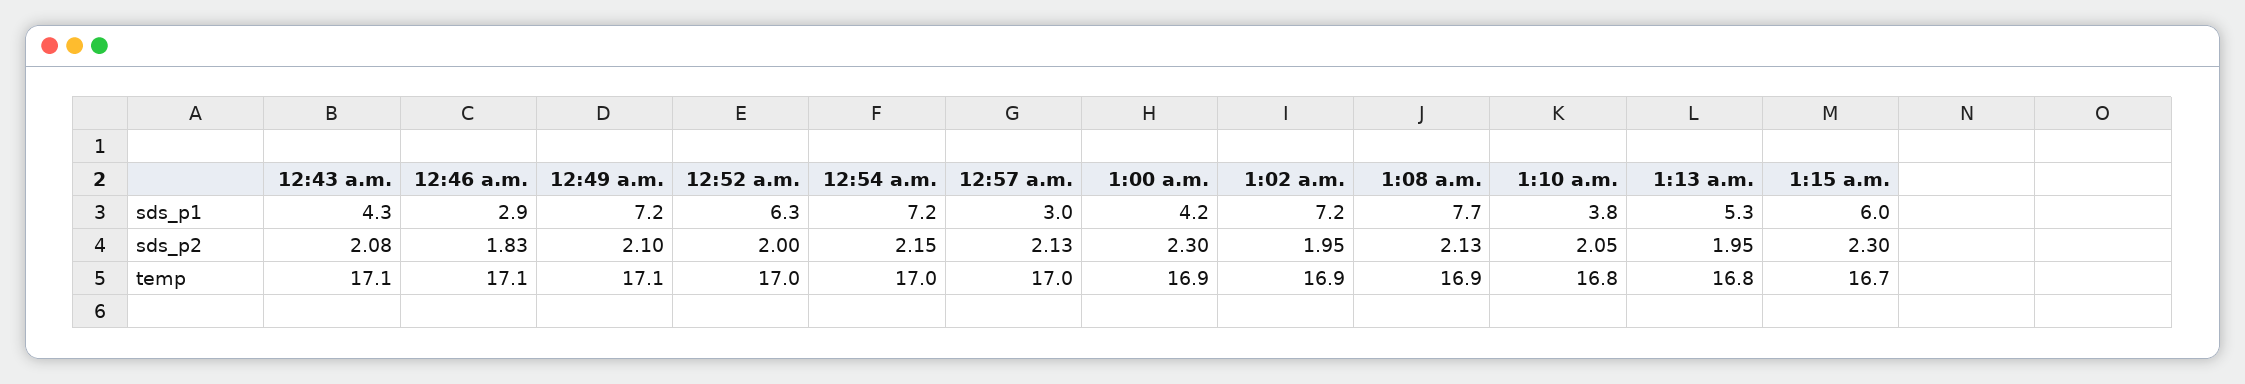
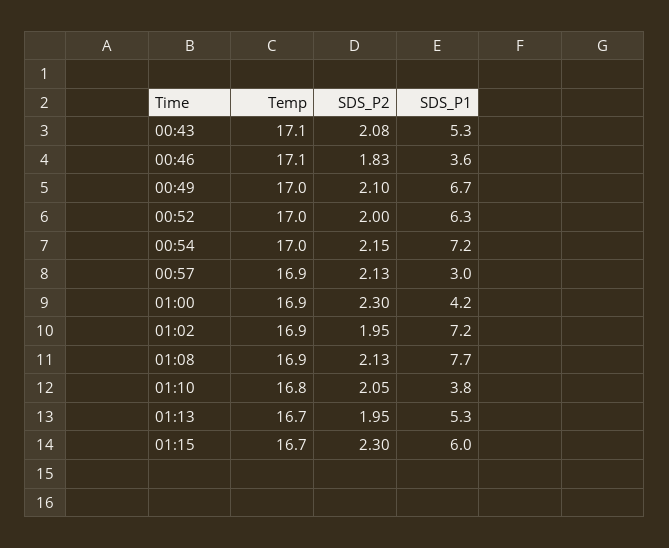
12:43 a.m., sds_p1: 4.3 -> 5.3
12:46 a.m., sds_p1: 2.9 -> 3.6
12:49 a.m., sds_p1: 7.2 -> 6.7
12:49 a.m., temp: 17.1 -> 17
12:57 a.m., temp: 17 -> 16.9
1:13 a.m., temp: 16.8 -> 16.7

